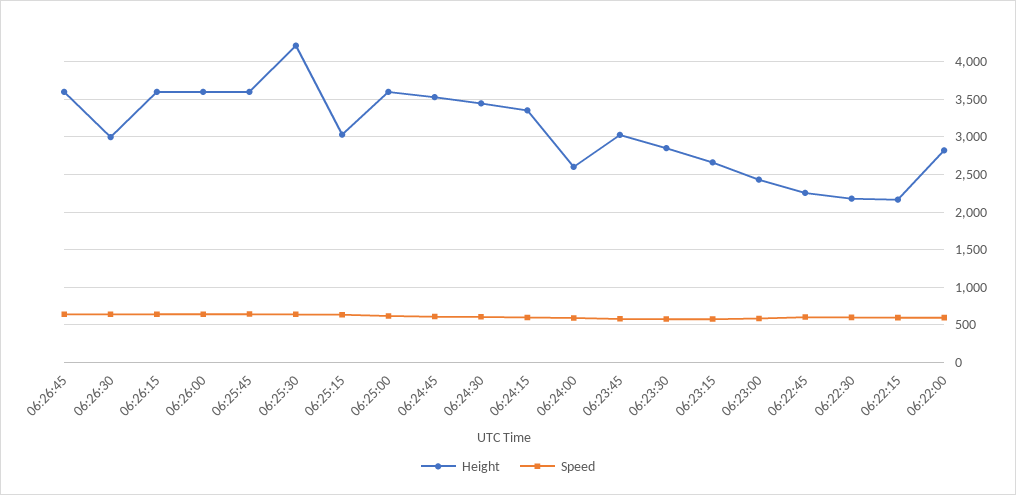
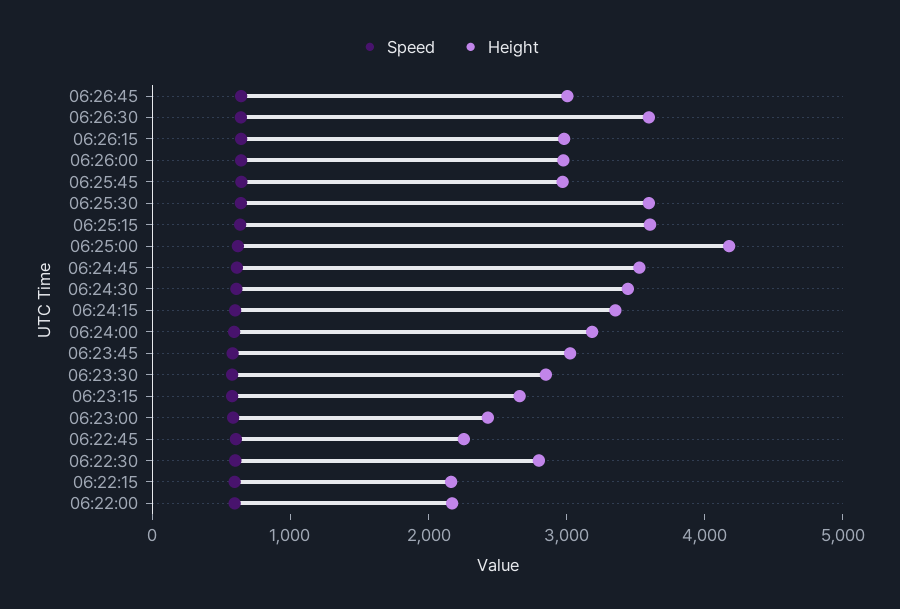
Height, 06:26:45: 3600 -> 3000
Height, 06:26:30: 3000 -> 3600
Height, 06:26:15: 3600 -> 3000
Height, 06:26:00: 3600 -> 3000
Height, 06:25:45: 3600 -> 3000
Height, 06:25:30: 4200 -> 3600
Height, 06:25:15: 3000 -> 3600
Height, 06:25:00: 3600 -> 4200
Height, 06:24:00: 2600 -> 3200
Height, 06:22:30: 2200 -> 2800
Height, 06:22:00: 2800 -> 2200

